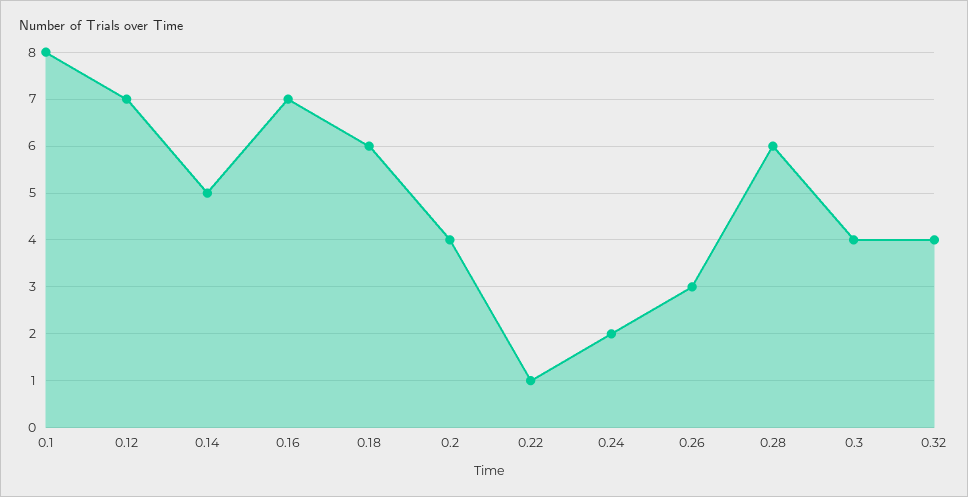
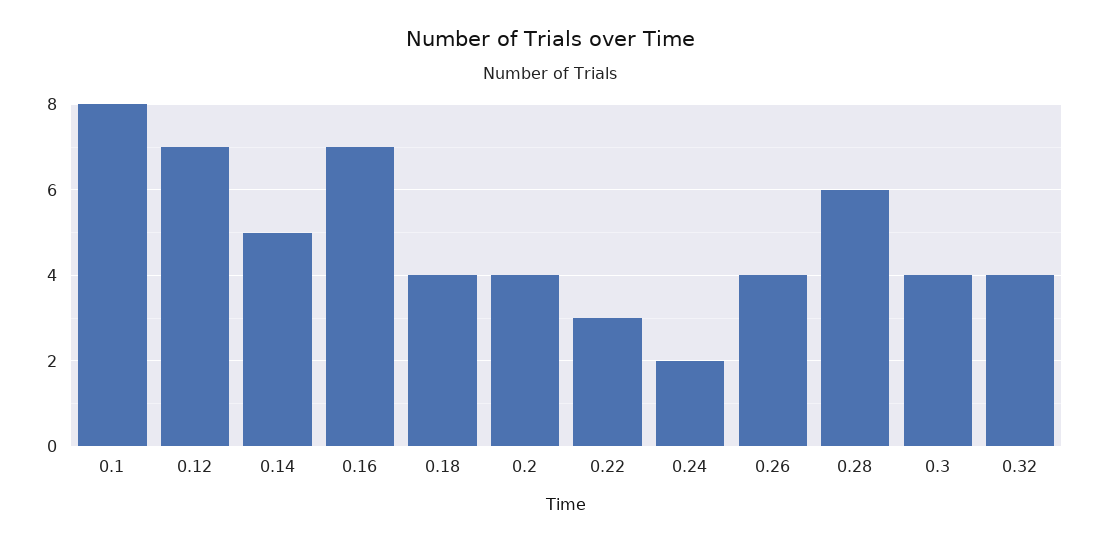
0.18: 6 -> 4
0.22: 1 -> 3
0.26: 3 -> 4

